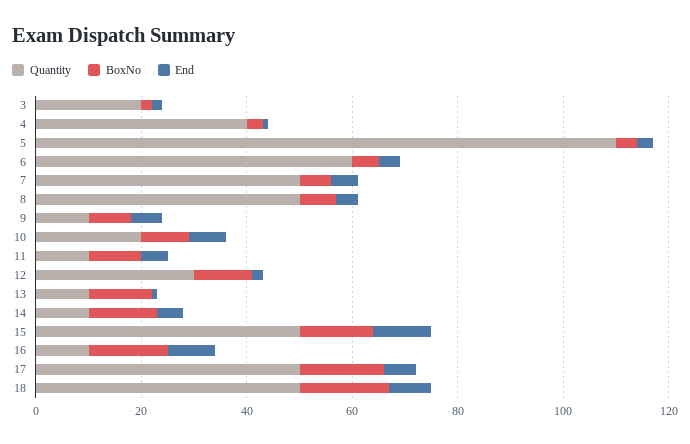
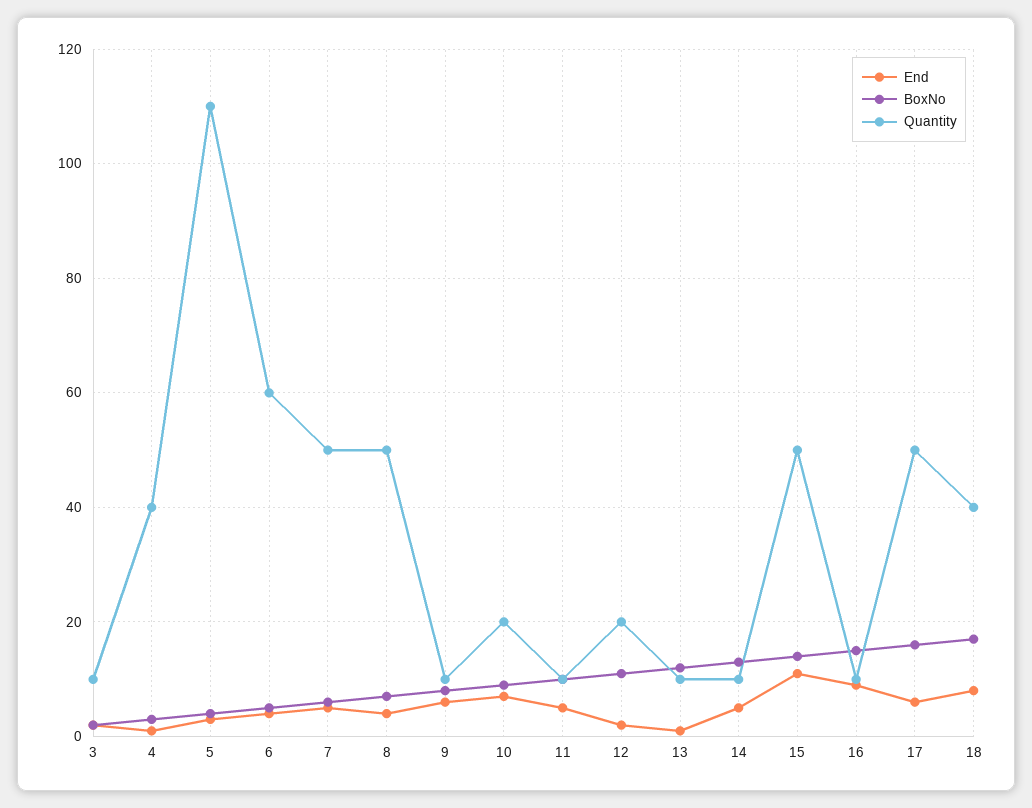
Quantity, 3: 20 -> 10
Quantity, 12: 30 -> 20
Quantity, 18: 50 -> 40

